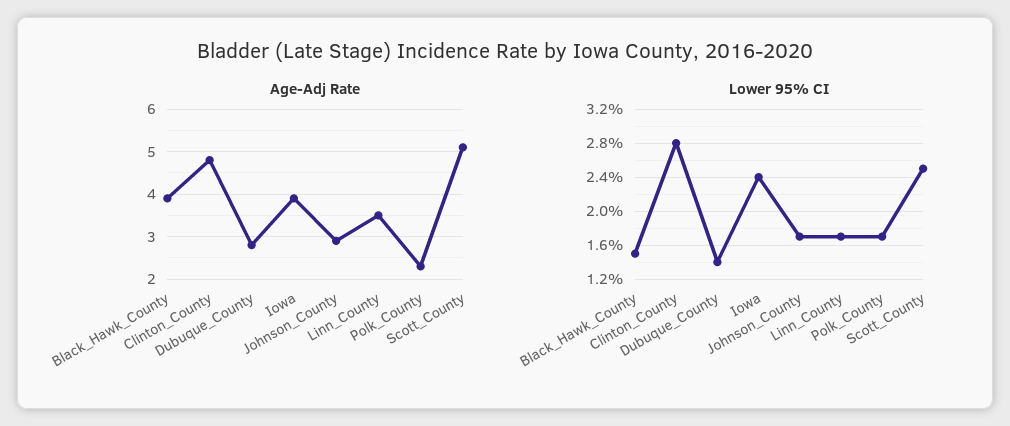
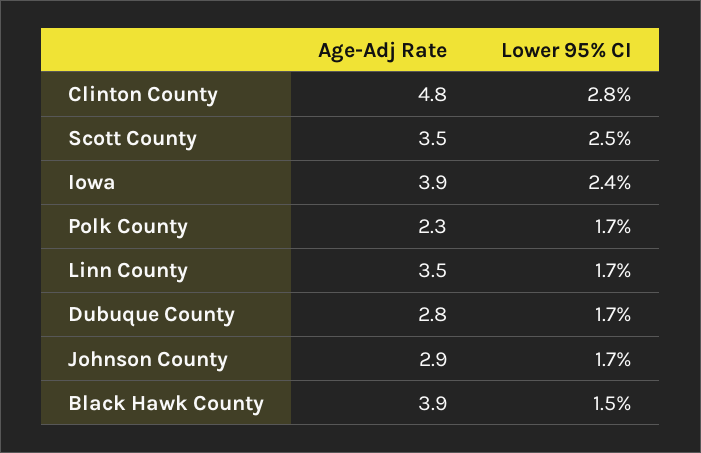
Age-Adj Rate, Scott_County: 5 -> 3.5
Lower 95% CI, Dubuque_County: 1.4 -> 1.7

